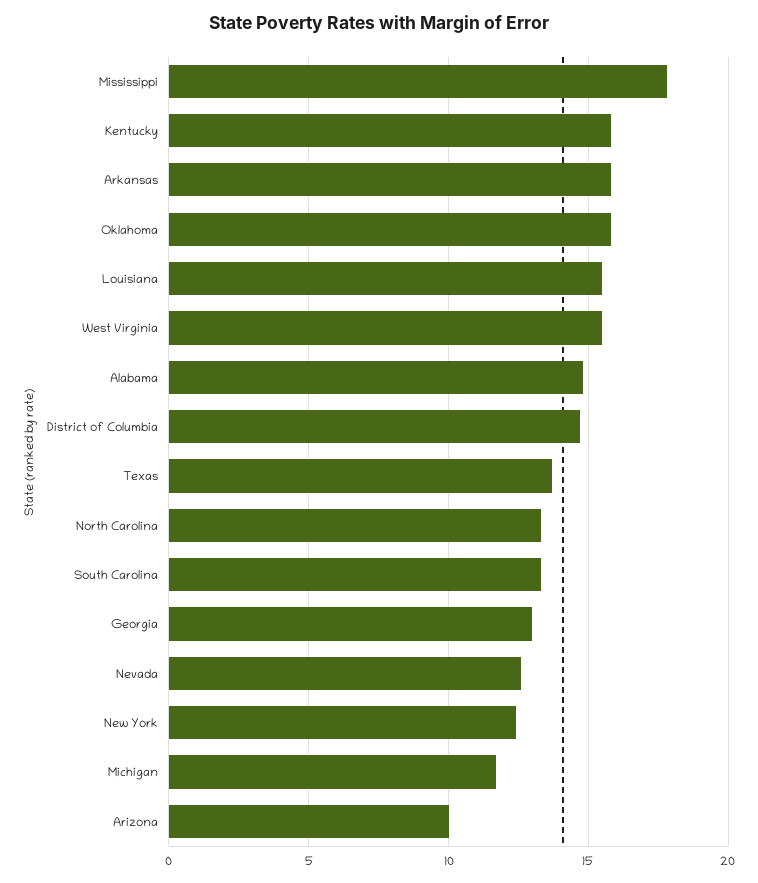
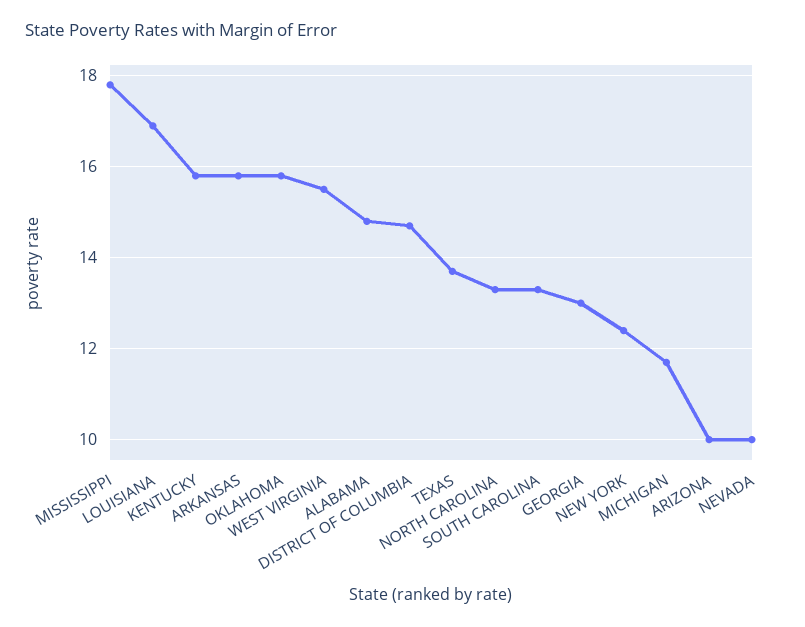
Louisiana: 15.5 -> 17
Nevada: 12.5 -> 10

